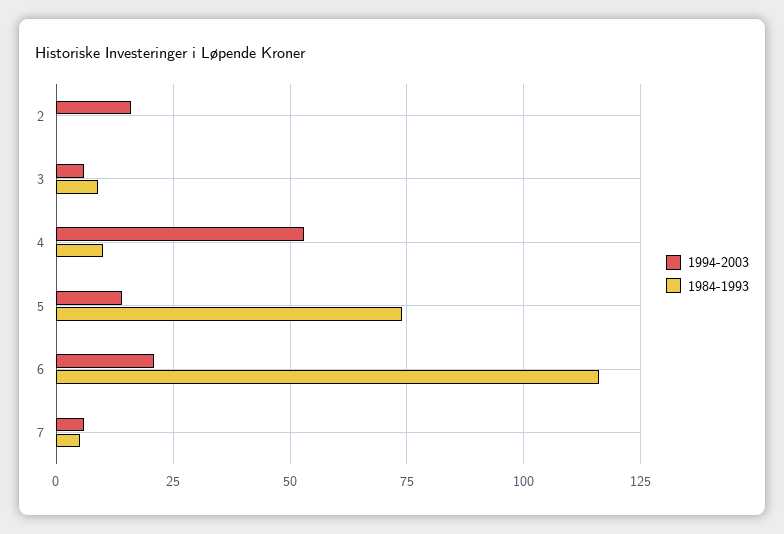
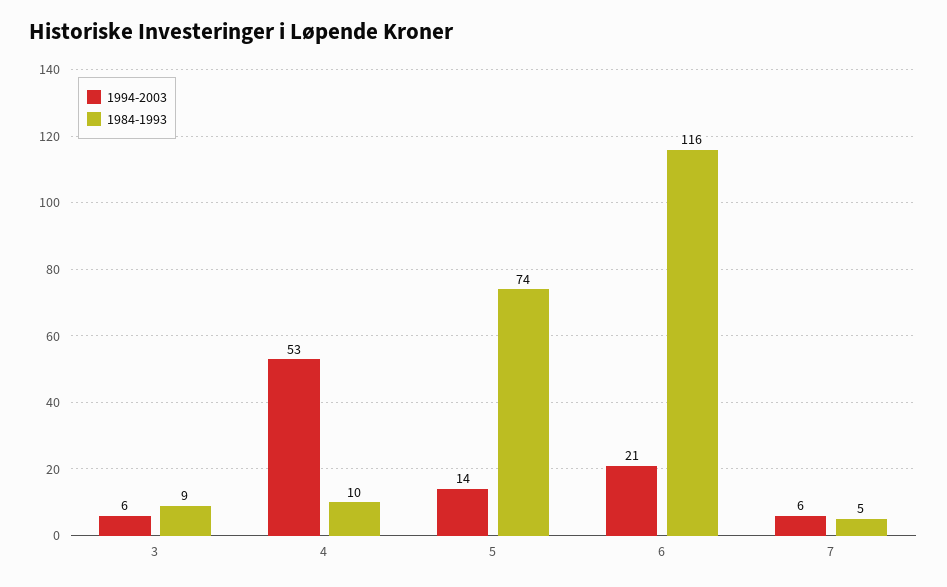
1994-2003, 2: 15 -> none
1984-1993, 2: 0 -> none

